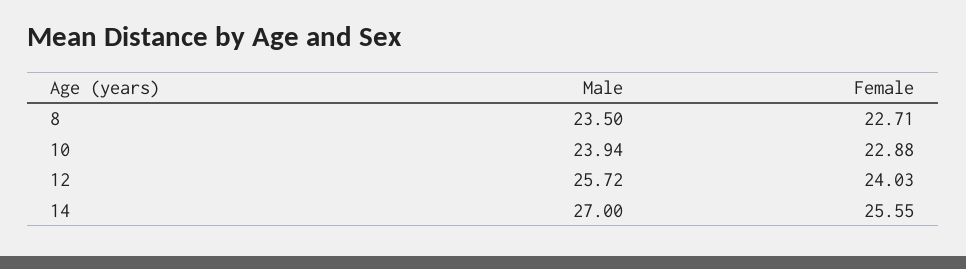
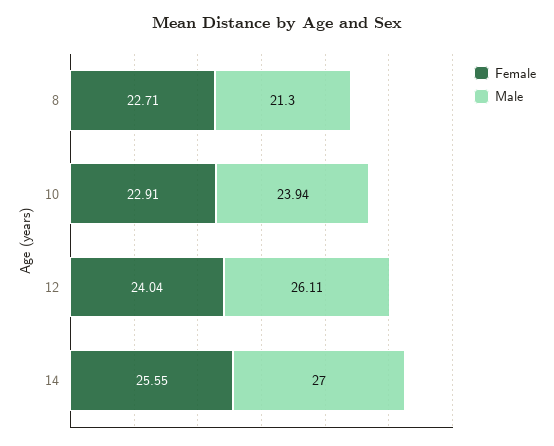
Male, 8: 23.5 -> 21.3
Female, 10: 22.88 -> 22.91
Male, 12: 25.72 -> 26.11
Female, 12: 24.03 -> 24.04

